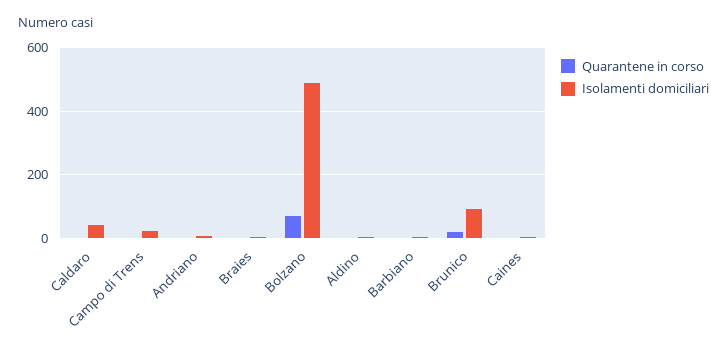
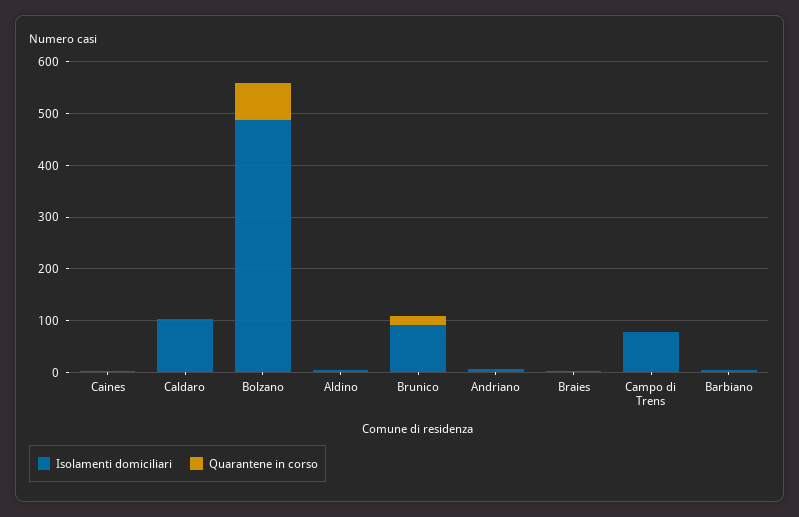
Isolamenti domiciliari, Caldaro: 40 -> 100
Isolamenti domiciliari, Campo di Trens: 20 -> 80

